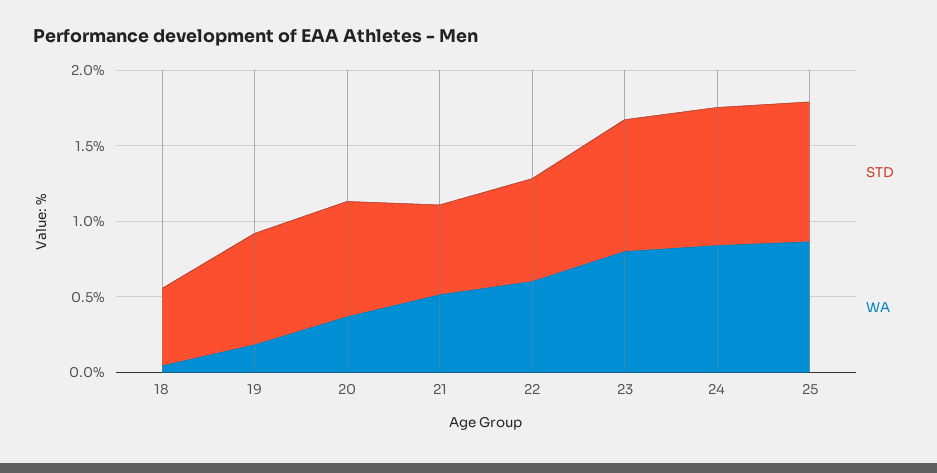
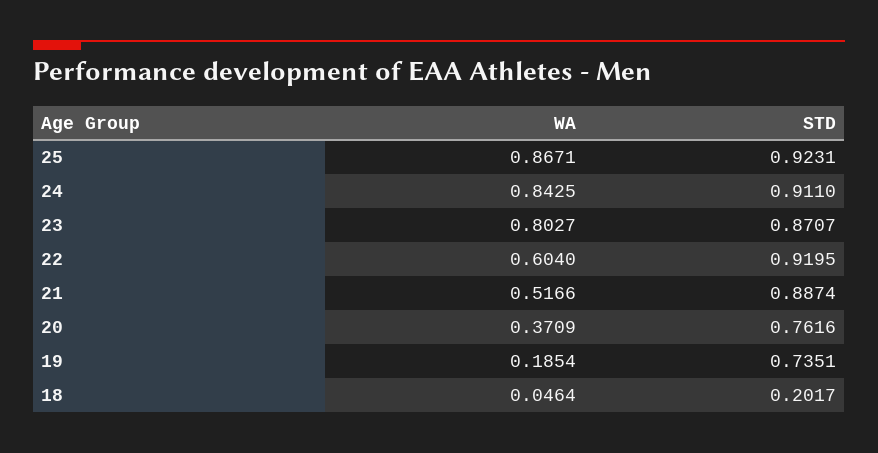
STD, 18: 0.5 -> 0.2017
STD, 21: 0.6 -> 0.8874
STD, 22: 0.7 -> 0.9195

